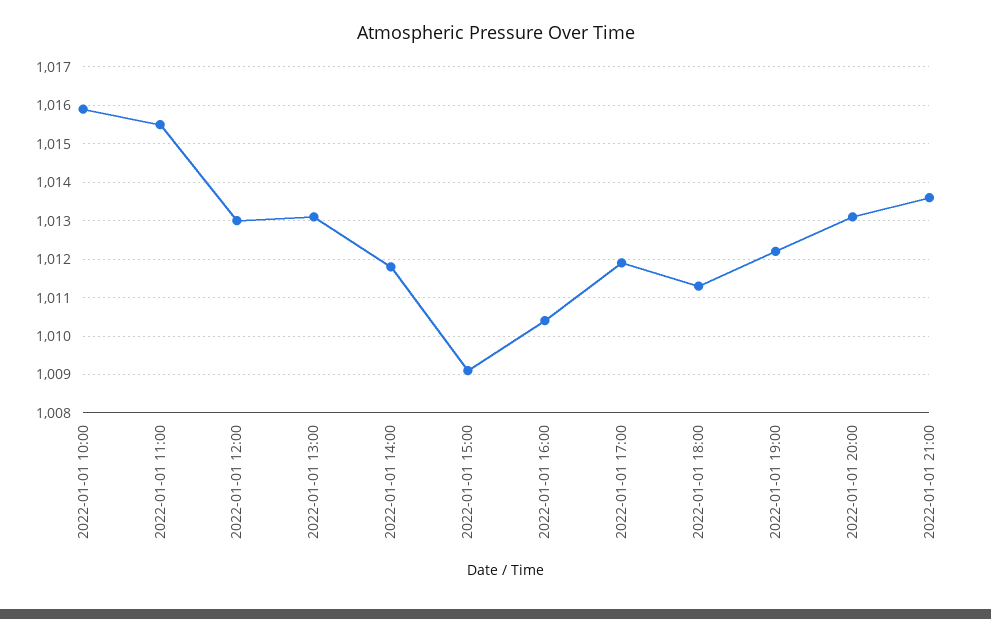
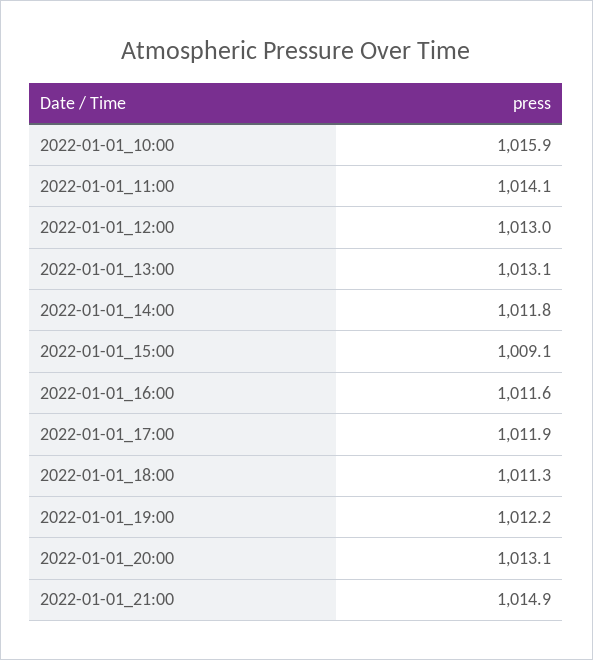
2022-01-01 11:00: 1015.5 -> 1014.1
2022-01-01 16:00: 1010.5 -> 1011.6
2022-01-01 21:00: 1013.5 -> 1014.9

